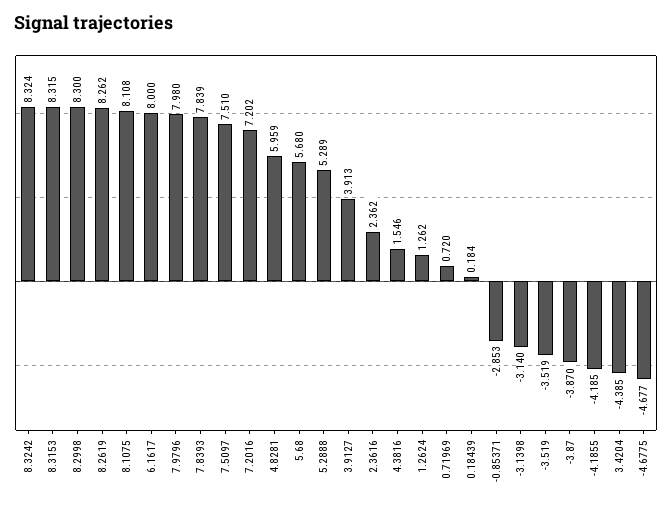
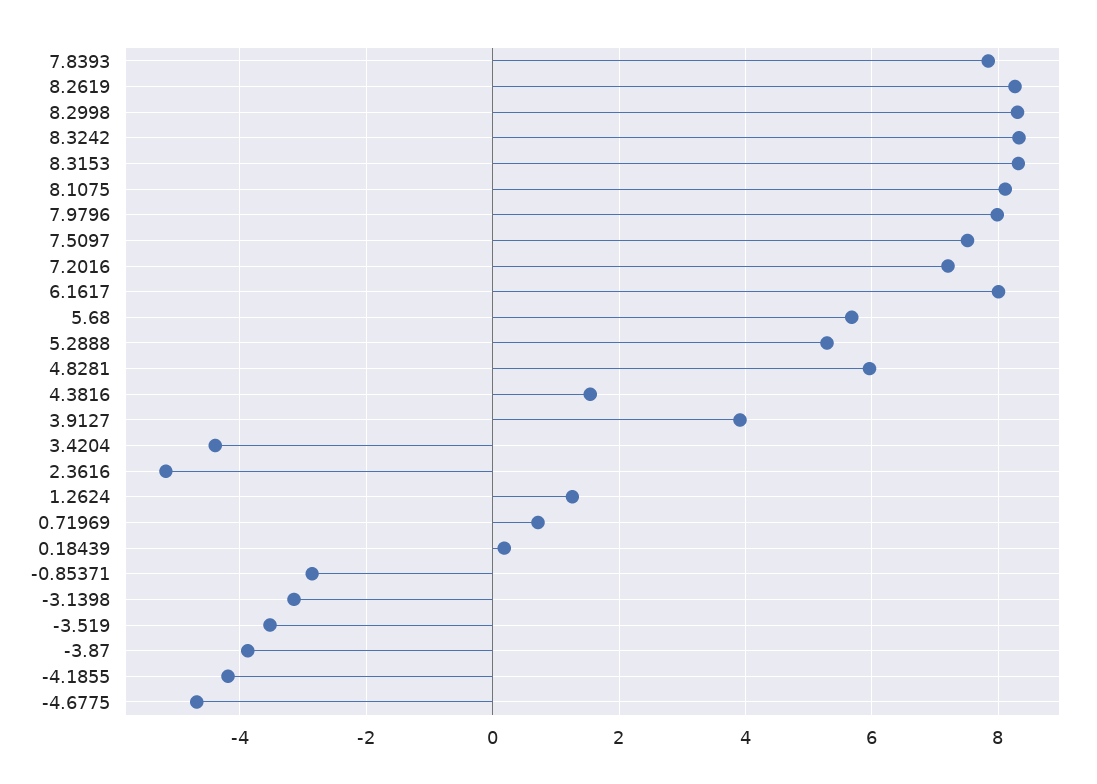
2.3616: 2.362 -> -5.2

